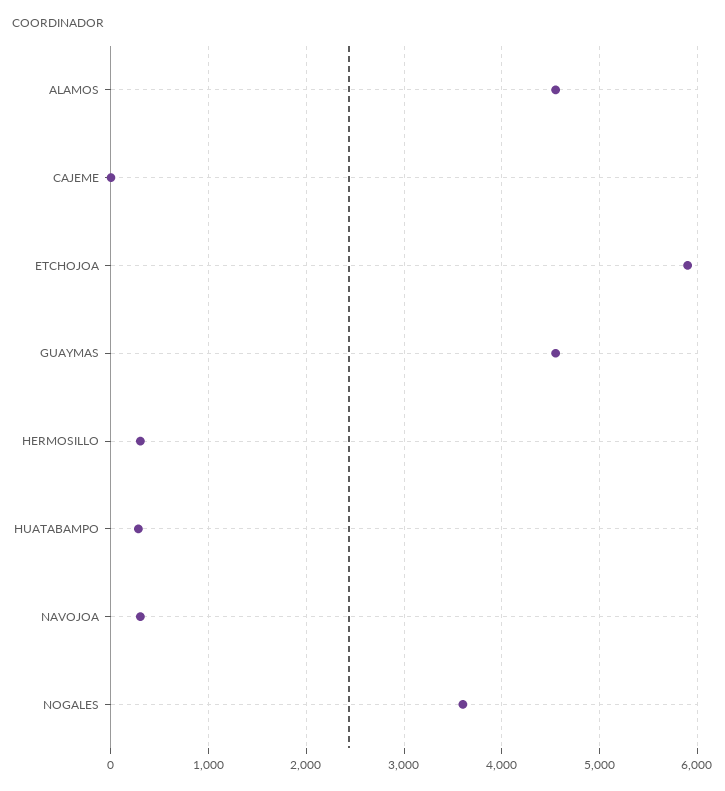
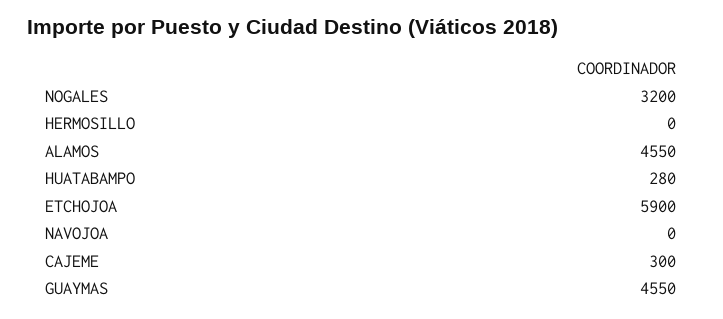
CAJEME: 0 -> 300
HERMOSILLO: 300 -> 0
NAVOJOA: 300 -> 0
NOGALES: 3600 -> 3200

